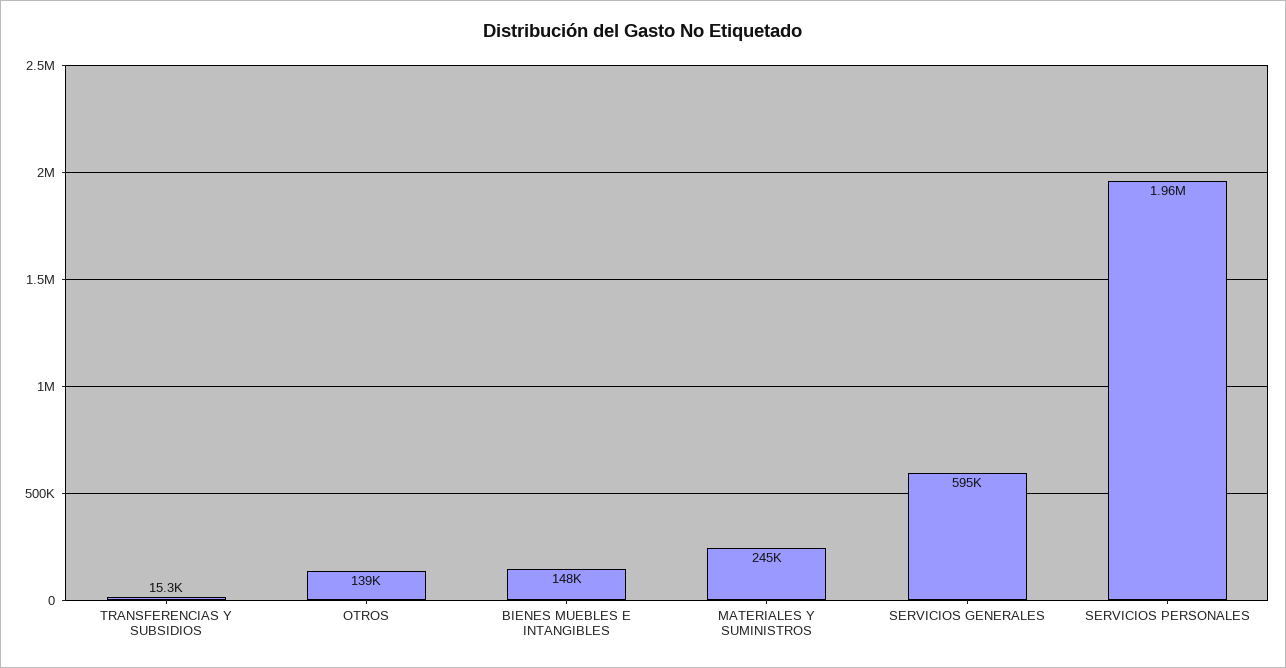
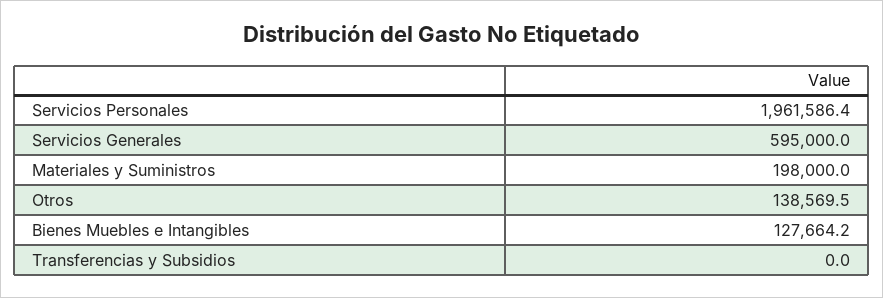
TRANSFERENCIAS Y SUBSIDIOS: 15300 -> 0
BIENES MUEBLES E INTANGIBLES: 148000 -> 127664.2
MATERIALES Y SUMINISTROS: 245000 -> 198000

